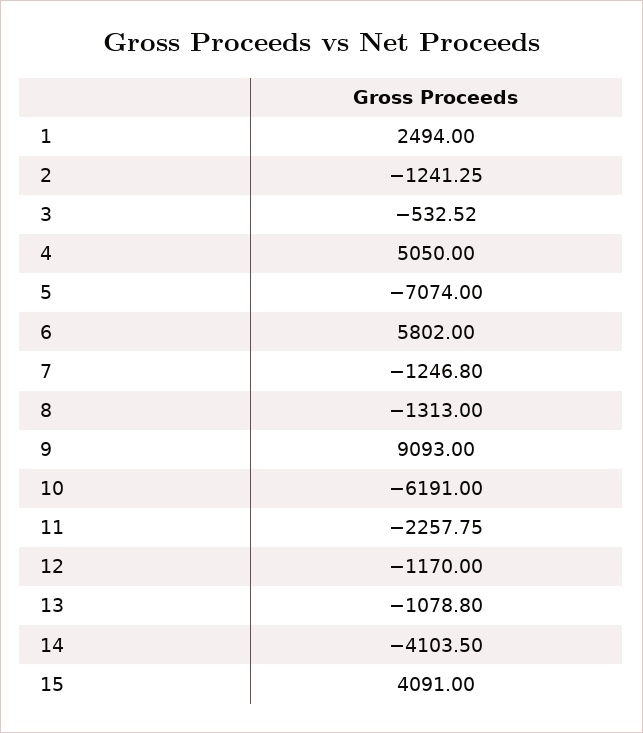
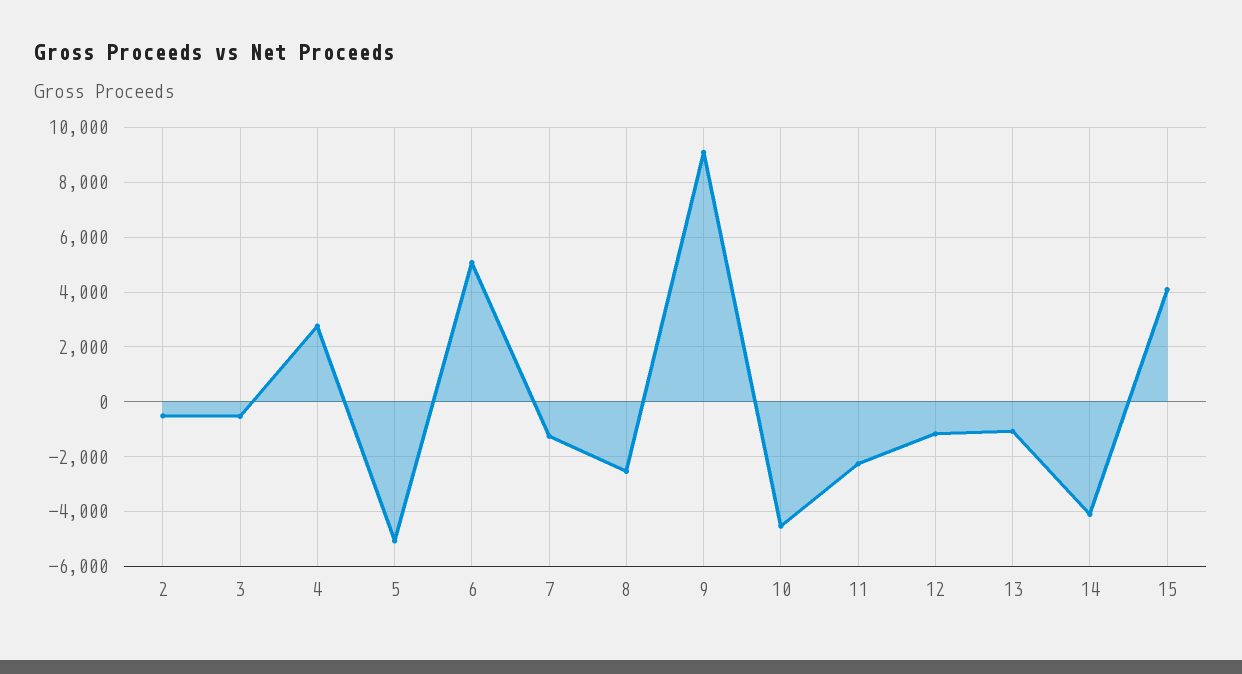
1: 2494 -> none
2: -1241.25 -> -500
4: 5050 -> 2750
5: -7074 -> -5000
6: 5802 -> 5000
8: -1313 -> -2500
10: -6191 -> -4500

